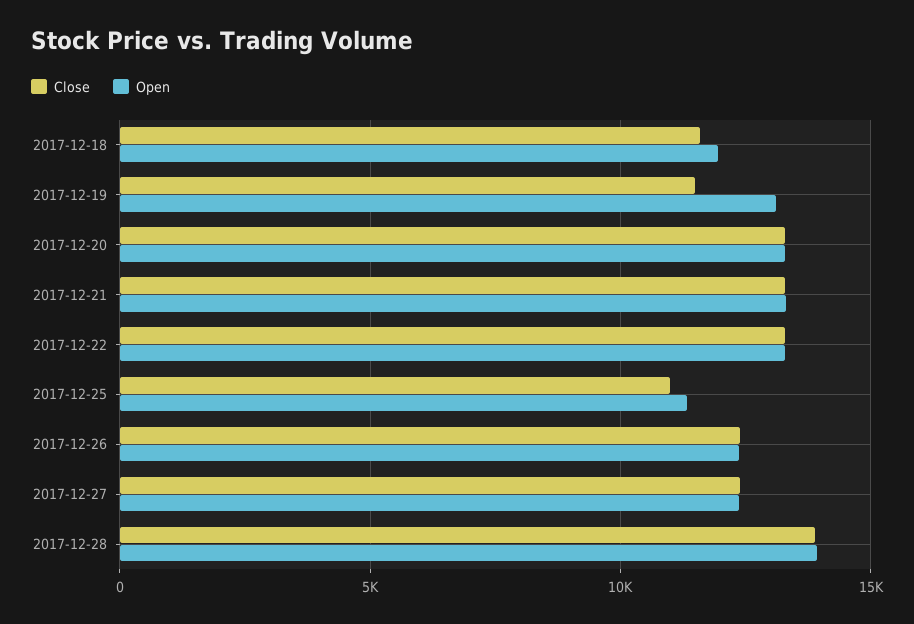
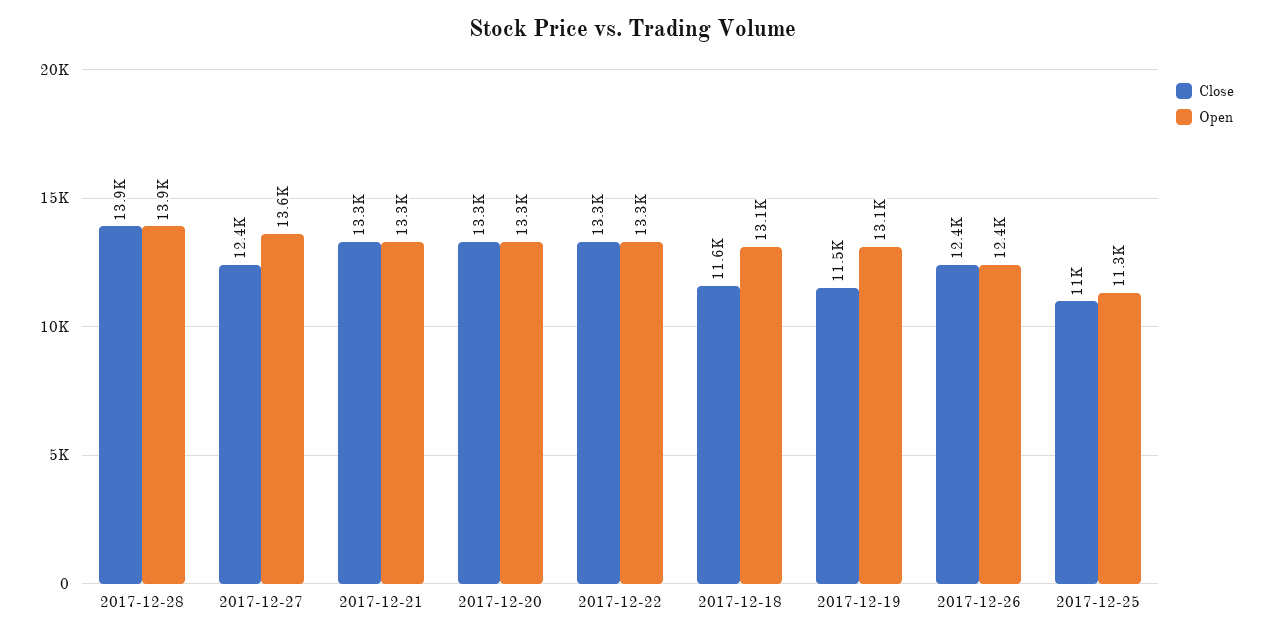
Open, 2017-12-18: 12000 -> 13100
Open, 2017-12-27: 12500 -> 13600

